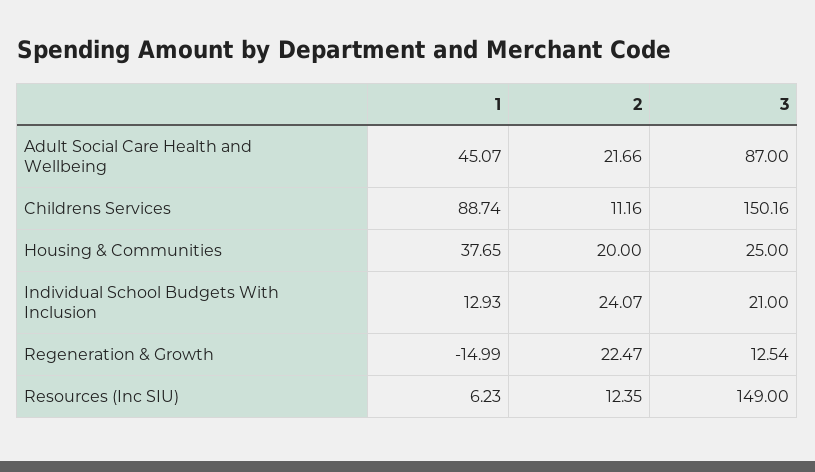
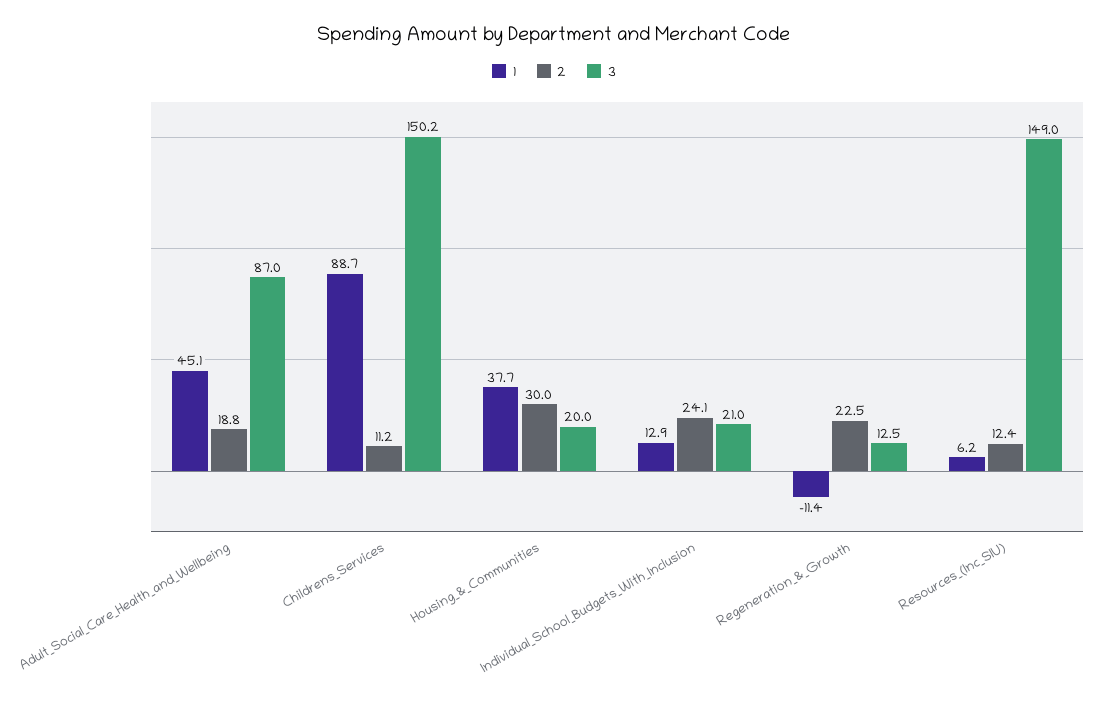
2, Adult Social Care Health and Wellbeing: 21.66 -> 18.8
2, Housing & Communities: 20 -> 30
3, Housing & Communities: 25 -> 20
1, Regeneration & Growth: -14.99 -> -11.4

